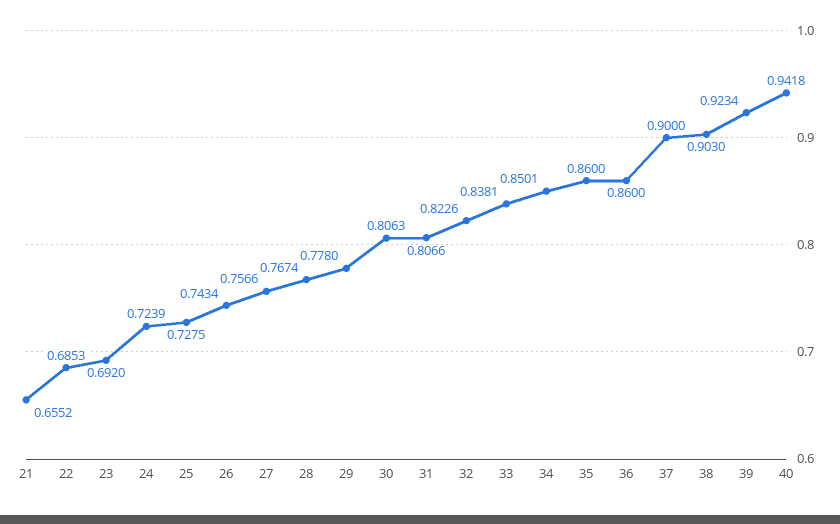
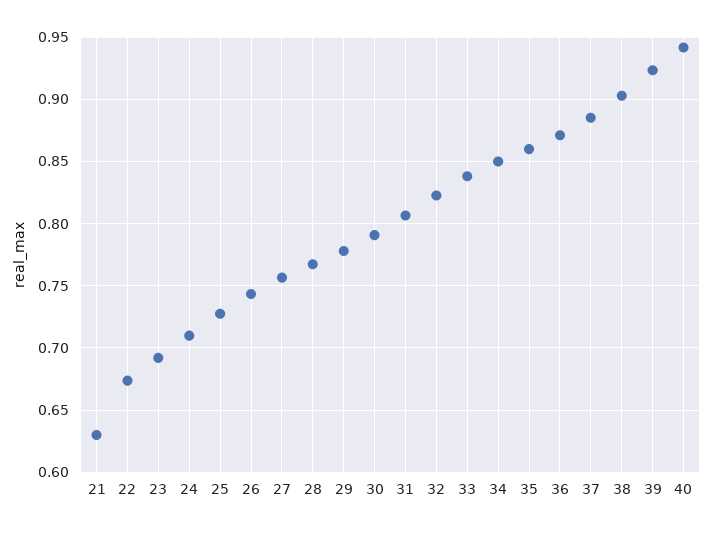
21: 0.6552 -> 0.63
22: 0.6853 -> 0.675
24: 0.7239 -> 0.71
30: 0.8063 -> 0.79
36: 0.86 -> 0.87
37: 0.9 -> 0.885

